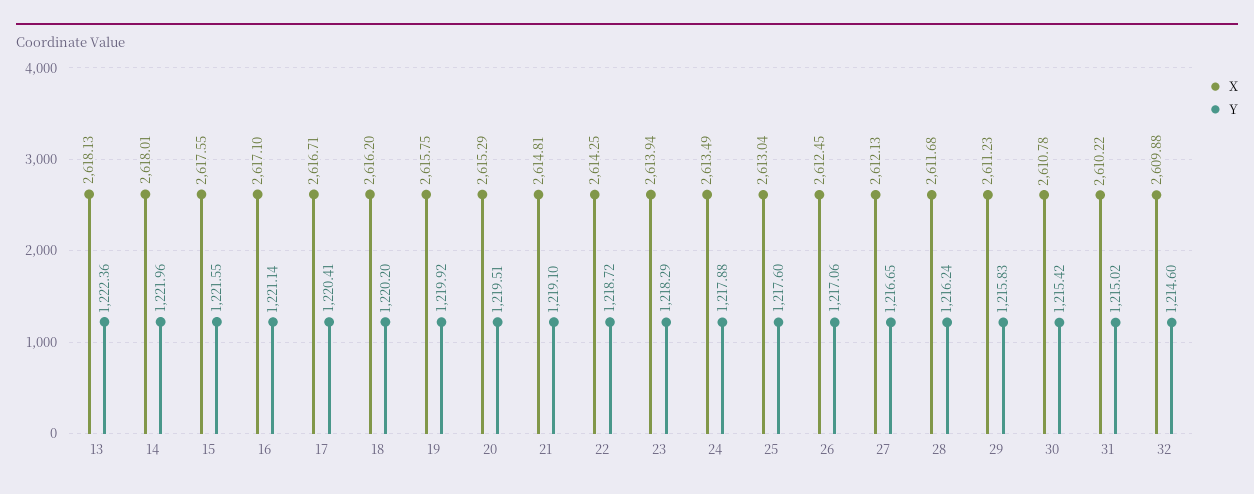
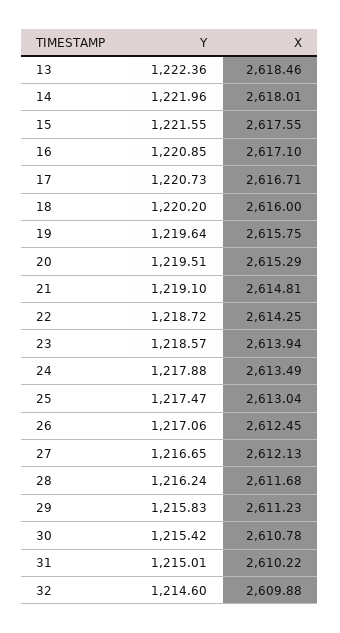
X, 13: 2618.13 -> 2618.46
Y, 16: 1221.14 -> 1220.85
Y, 17: 1220.41 -> 1220.73
X, 18: 2616.2 -> 2616
Y, 19: 1219.92 -> 1219.64
Y, 23: 1218.29 -> 1218.57
Y, 25: 1217.6 -> 1217.47
Y, 31: 1215.02 -> 1215.01

